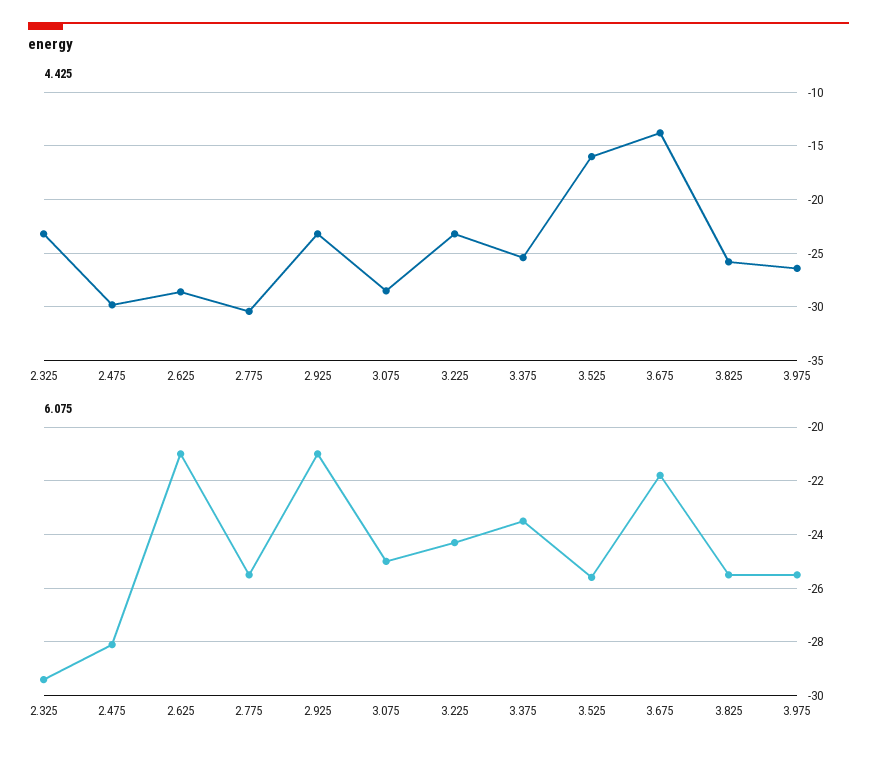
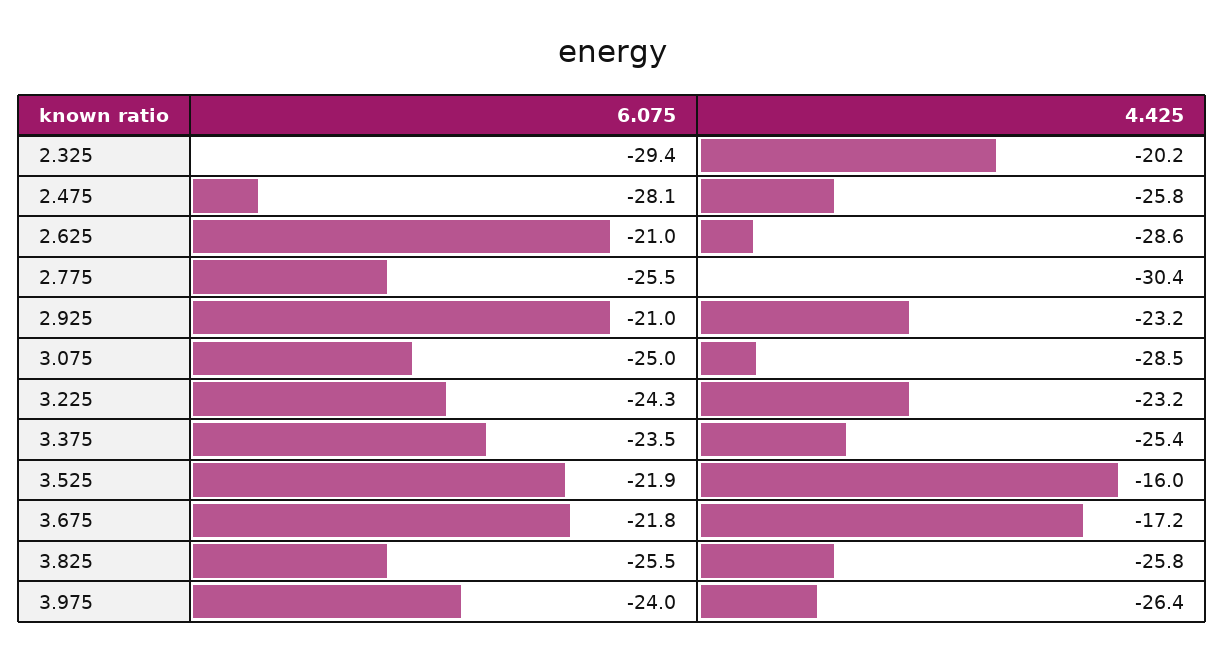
4.425, 2.325: -23 -> -20.2
4.425, 2.475: -30 -> -25.8
4.425, 3.675: -14 -> -17.2
6.075, 3.525: -25.5 -> -21.9
6.075, 3.975: -25.5 -> -24

